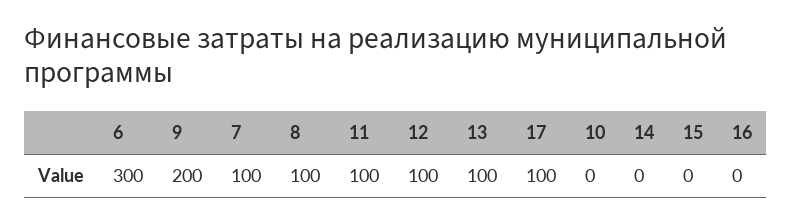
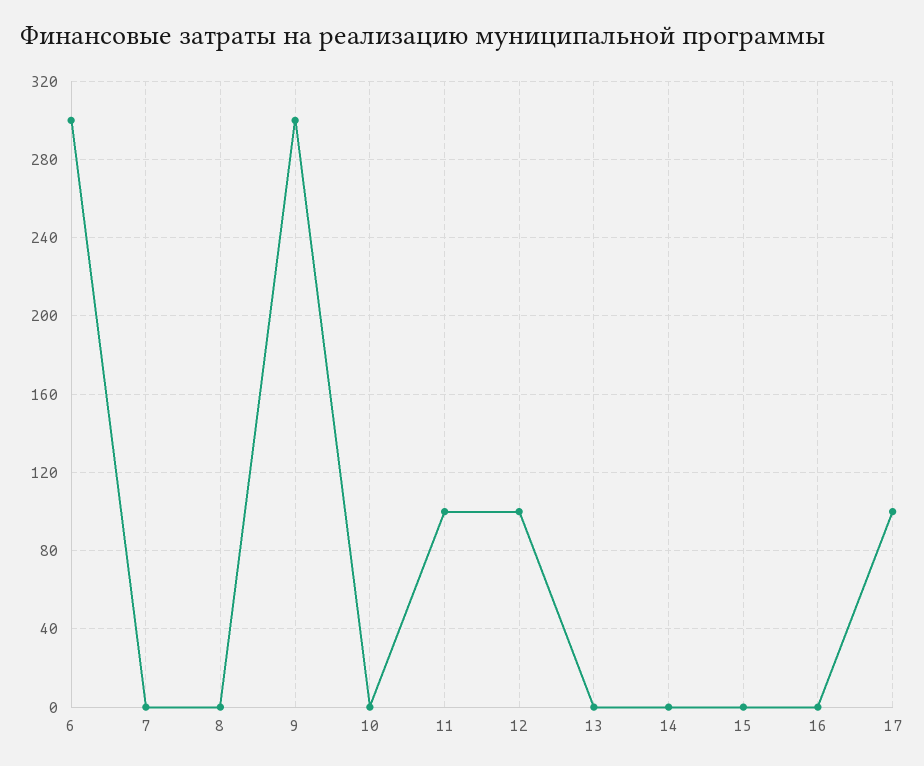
9: 200 -> 300
7: 100 -> 0
8: 100 -> 0
13: 100 -> 0

